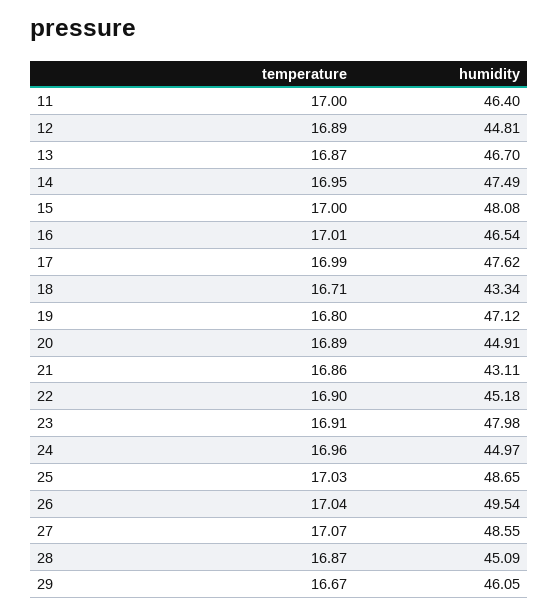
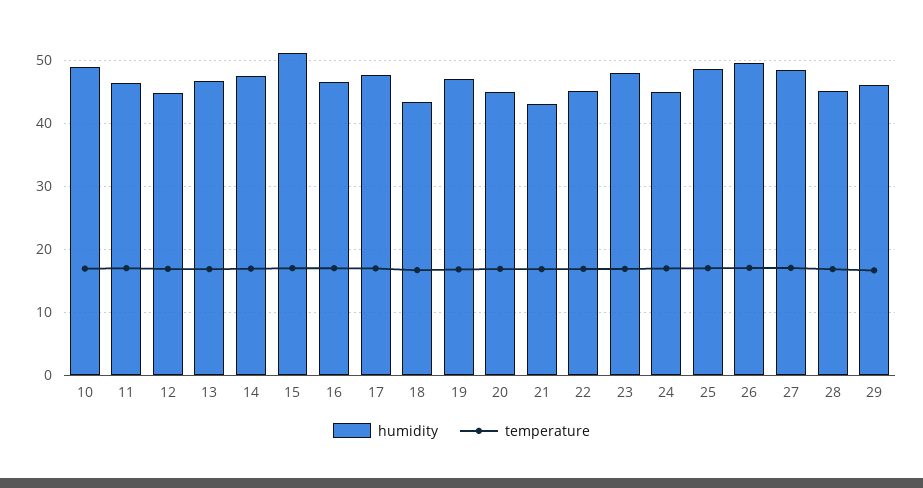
humidity, 15: 48.08 -> 51
humidity, 10: none -> 49
temperature, 10: none -> 17

